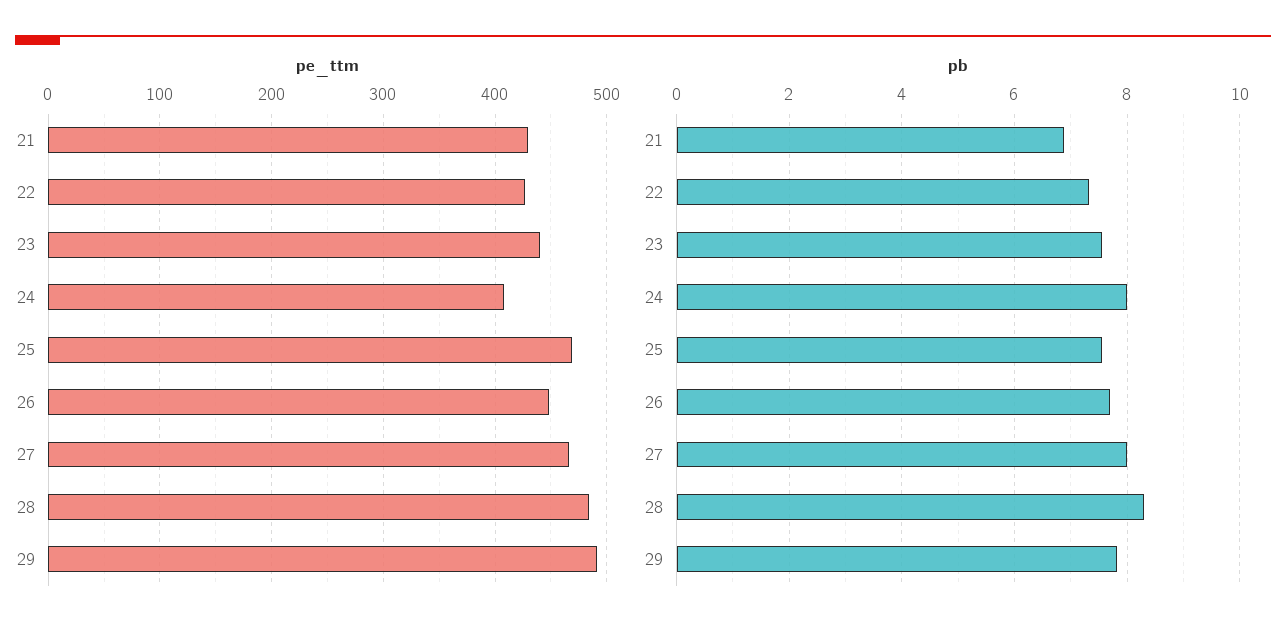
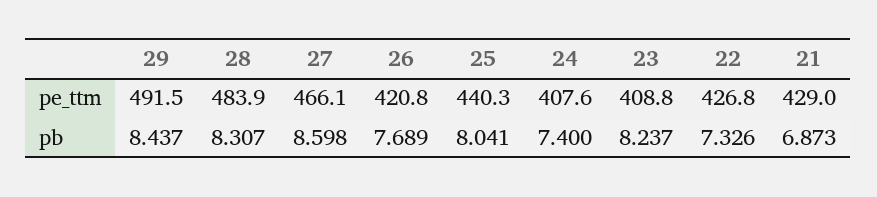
pe_ttm, 23: 440 -> 408.8
pe_ttm, 25: 470 -> 440.3
pe_ttm, 26: 450 -> 420.8
pb, 23: 7.6 -> 8.237
pb, 24: 8 -> 7.4
pb, 25: 7.6 -> 8.041
pb, 27: 8 -> 8.598
pb, 29: 7.8 -> 8.437

